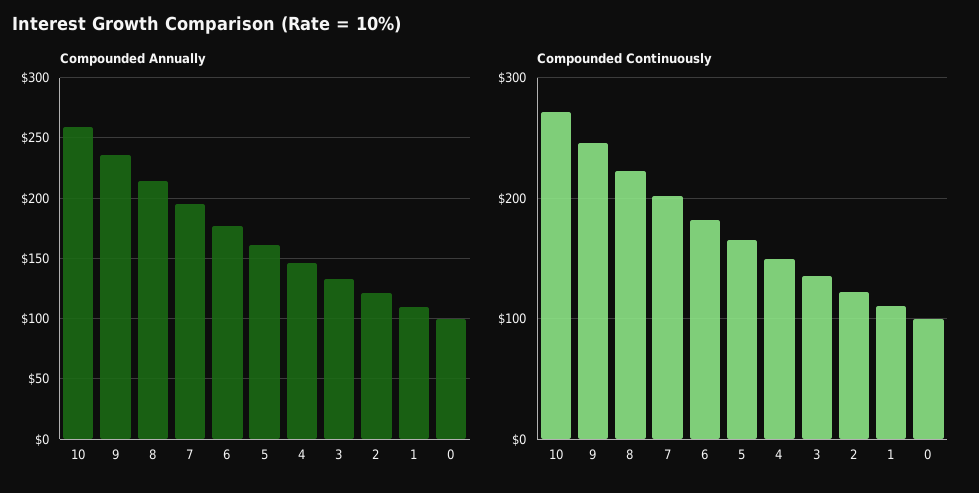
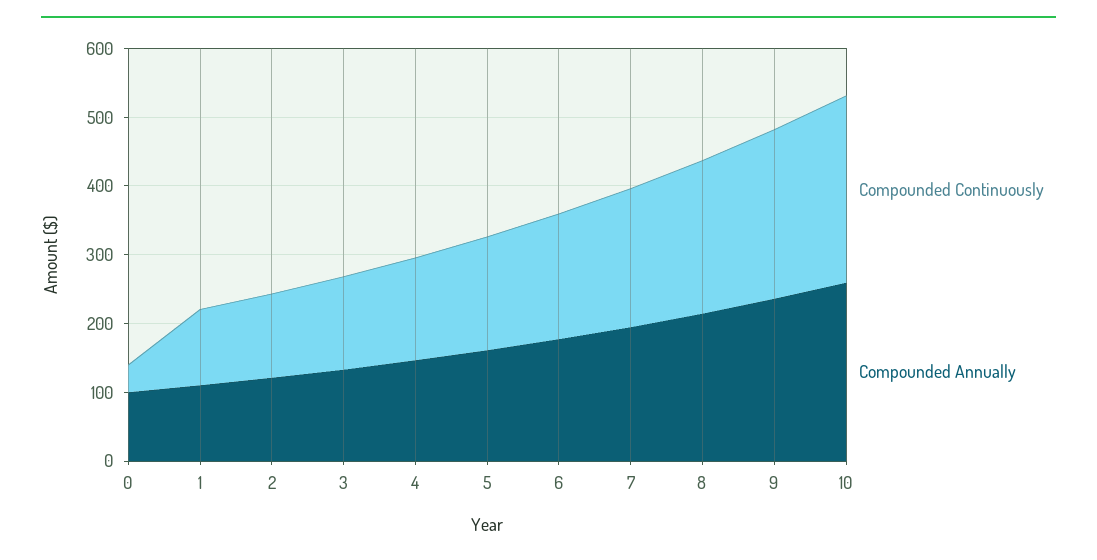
Compounded Continuously, 0: 100 -> 40

